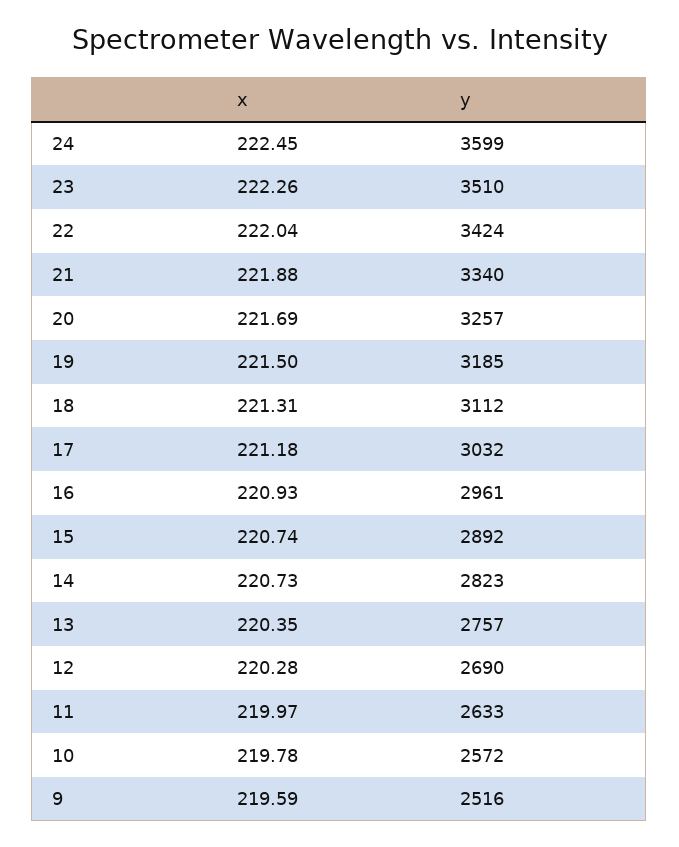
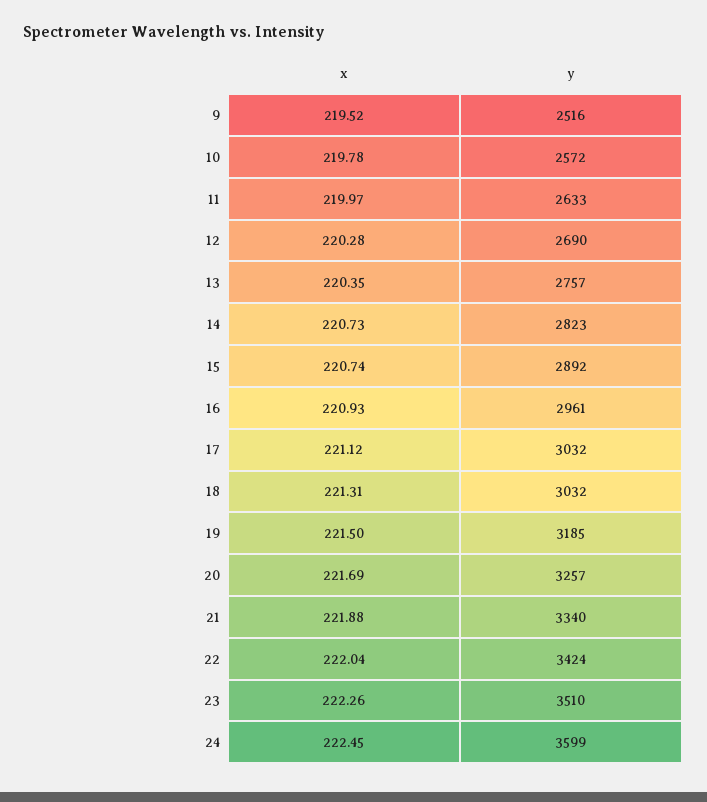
y, 18: 3112 -> 3032
x, 17: 221.18 -> 221.12
x, 9: 219.59 -> 219.52

